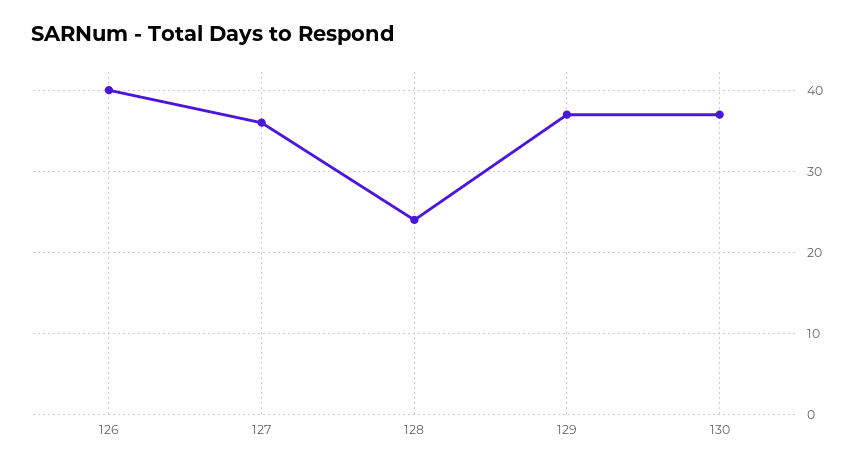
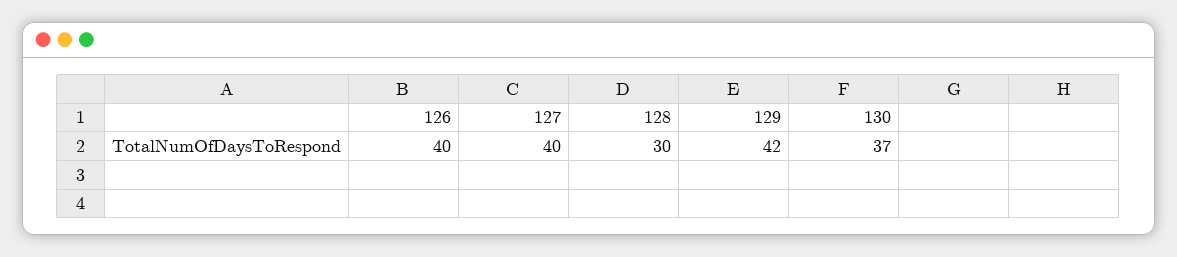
127: 36 -> 40
128: 24 -> 30
129: 37 -> 42

